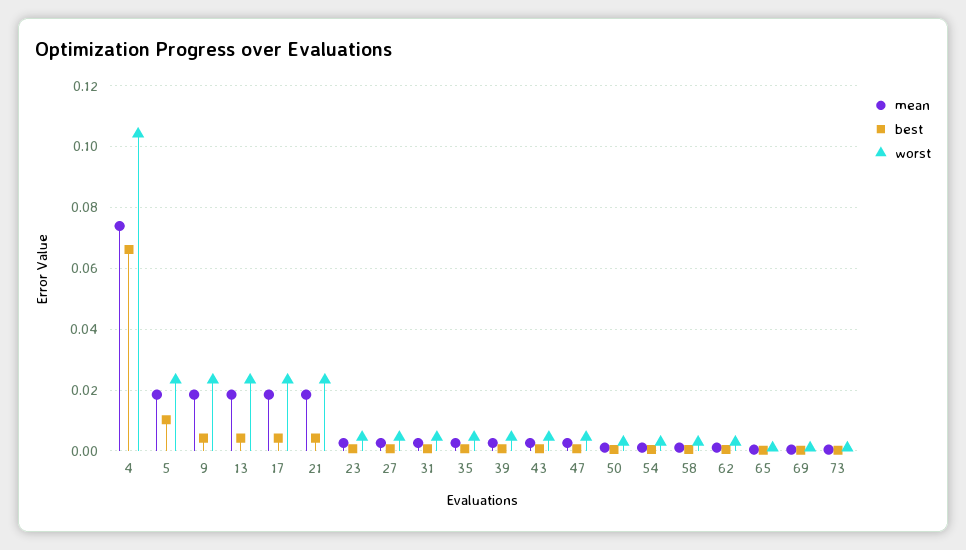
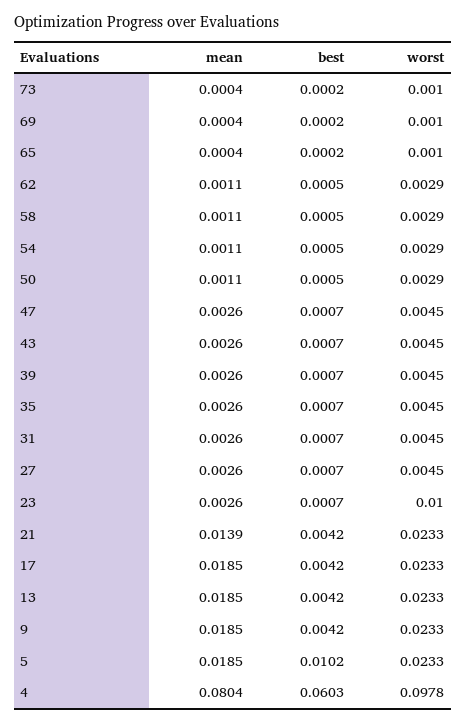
mean, 4: 0.074 -> 0.0804
best, 4: 0.066 -> 0.0603
worst, 4: 0.104 -> 0.0978
mean, 21: 0.018 -> 0.0139
worst, 23: 0.004 -> 0.01

